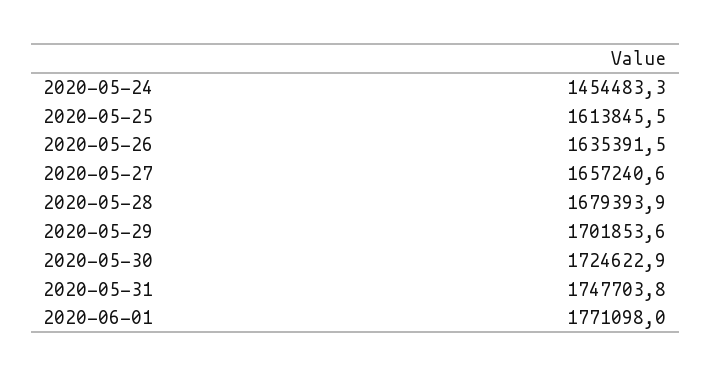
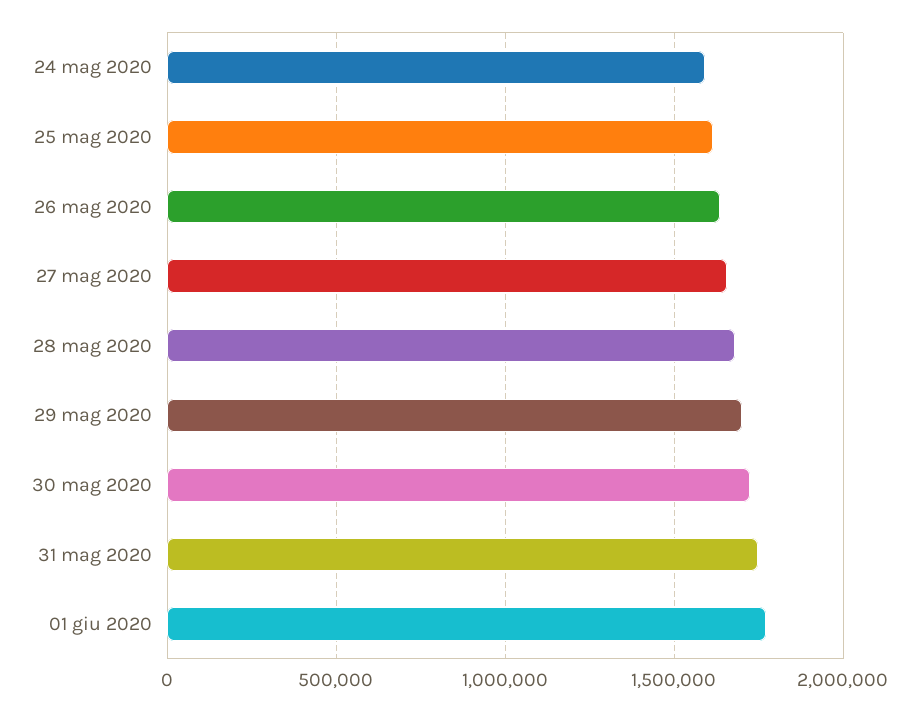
2020-05-24: 1454483.3 -> 1600000

